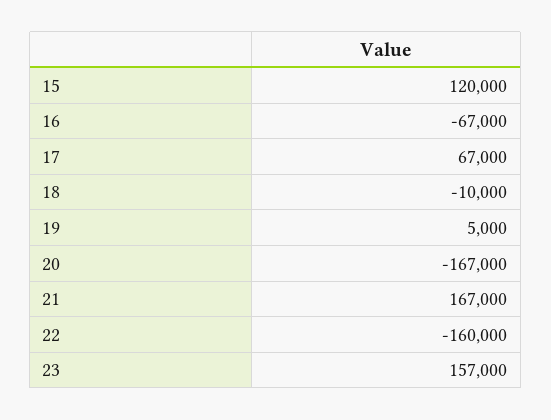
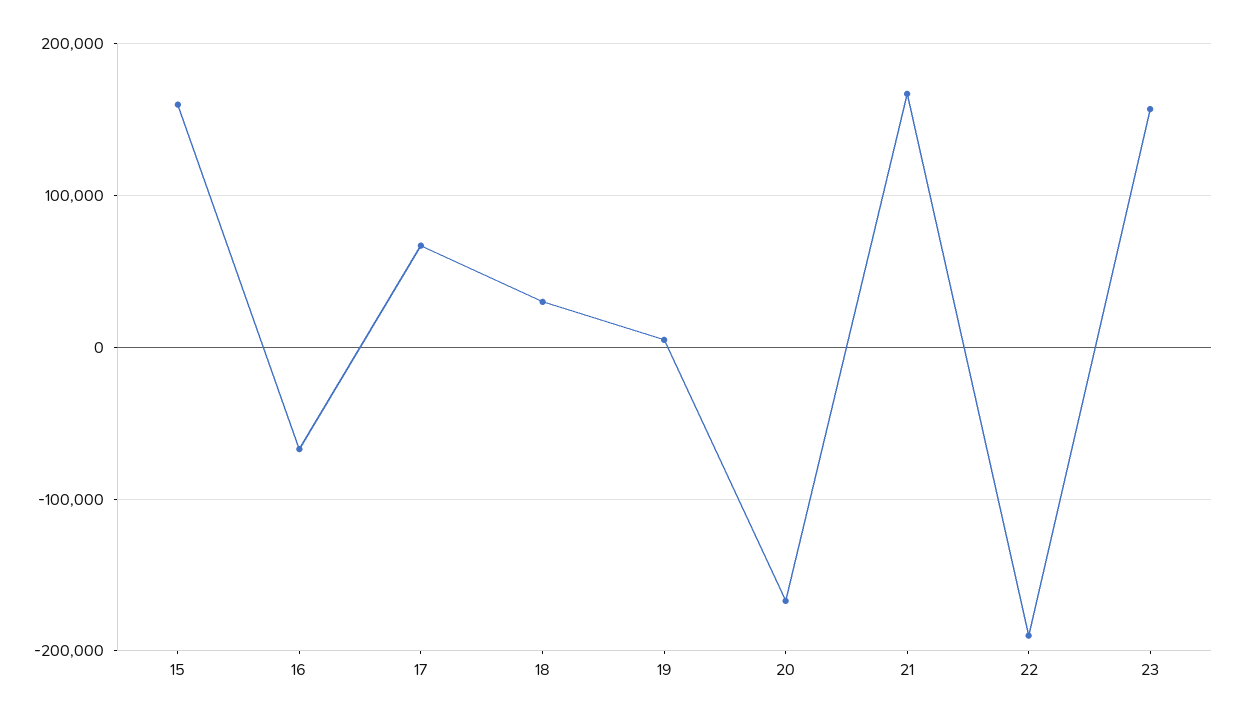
15: 120000 -> 160000
18: -10000 -> 30000
22: -160000 -> -190000

